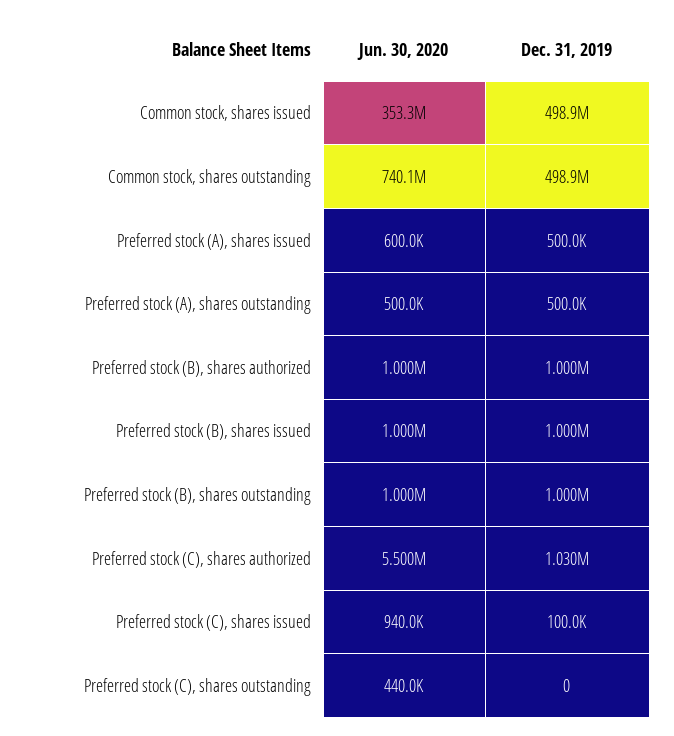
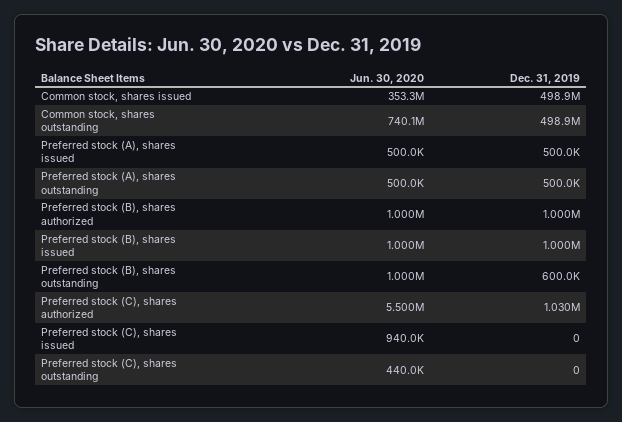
Jun. 30, 2020, Preferred stock (A), shares issued: 600000 -> 500000
Dec. 31, 2019, Preferred stock (B), shares outstanding: 1000000 -> 600000
Dec. 31, 2019, Preferred stock (C), shares issued: 100000 -> 0

